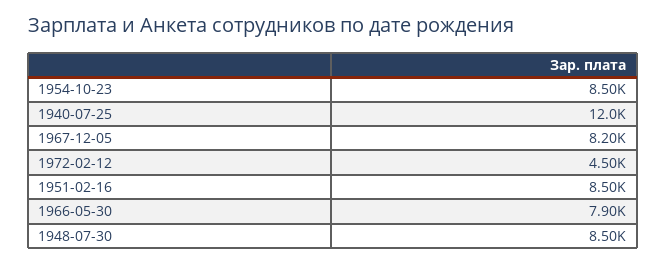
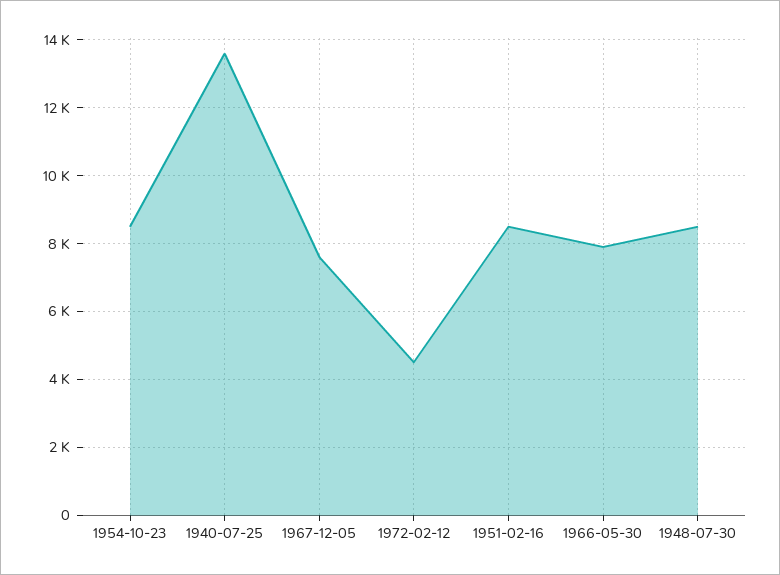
1940-07-25: 12000 -> 13600
1967-12-05: 8200 -> 7600

